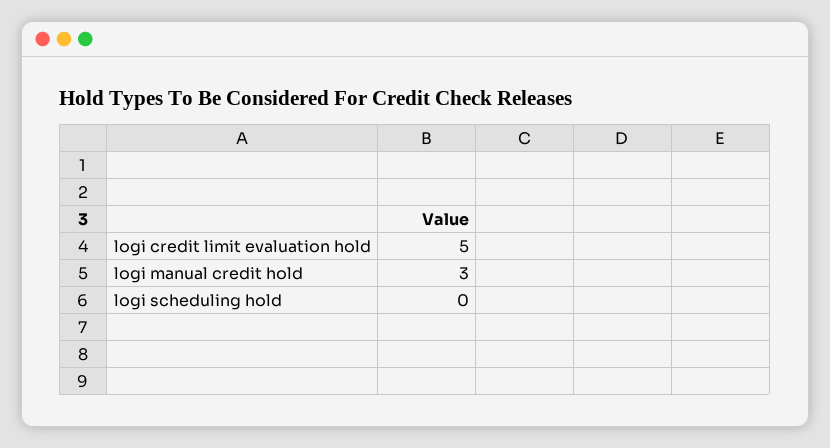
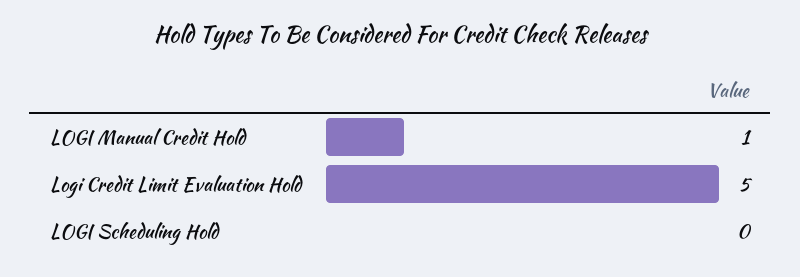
logi manual credit hold: 3 -> 1

